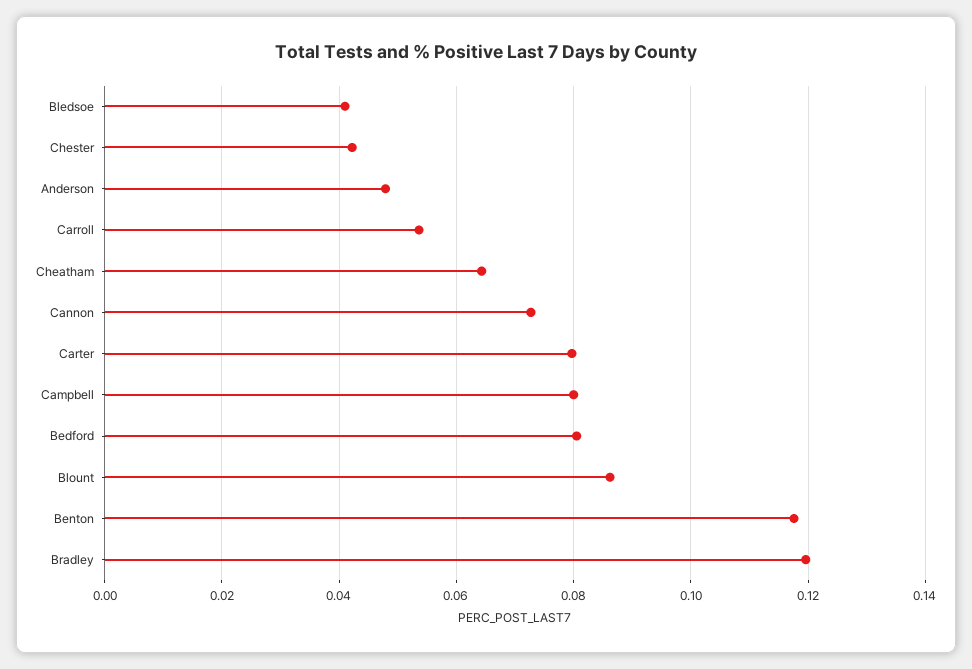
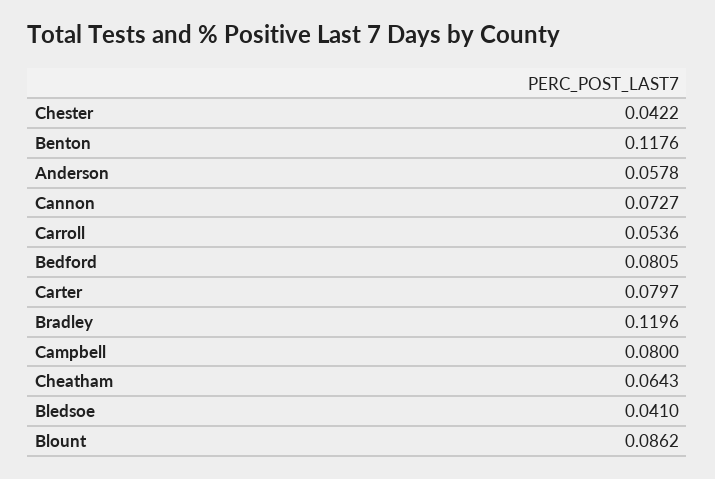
Anderson: 0.048 -> 0.0578

